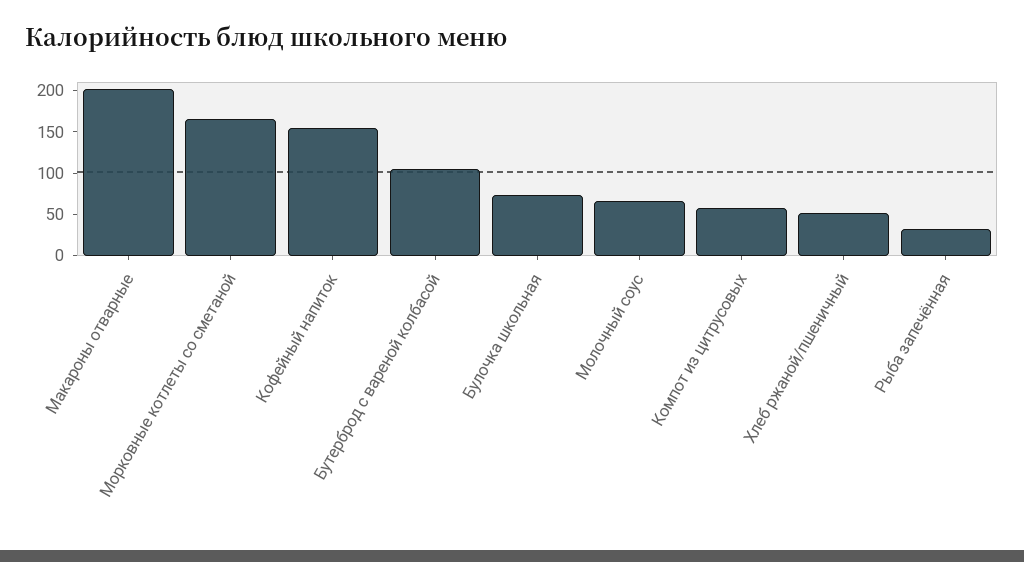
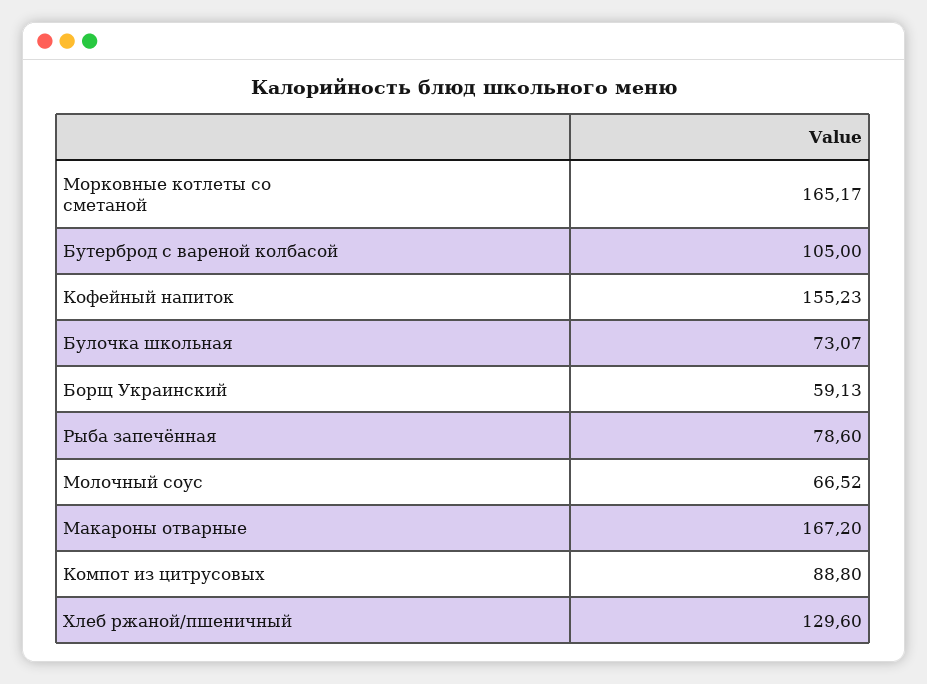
Макароны отварные: 200 -> 167.2
Компот из цитрусовых: 60 -> 88.8
Хлеб ржаной/пшеничный: 50 -> 129.6
Рыба запечённая: 30 -> 78.6
Борщ Украинский: none -> 59.13

